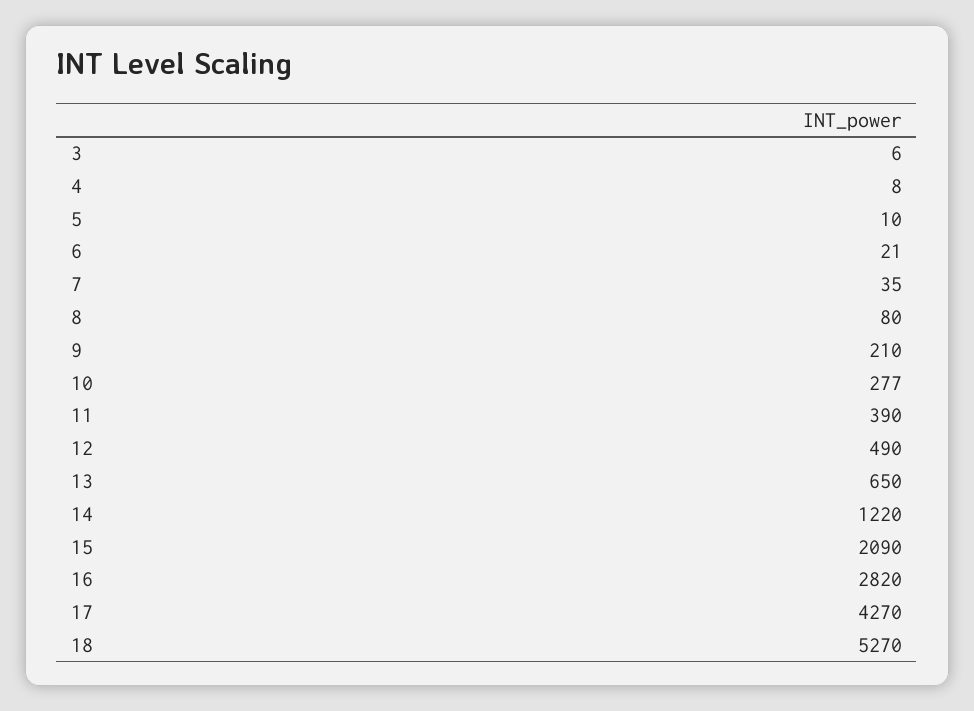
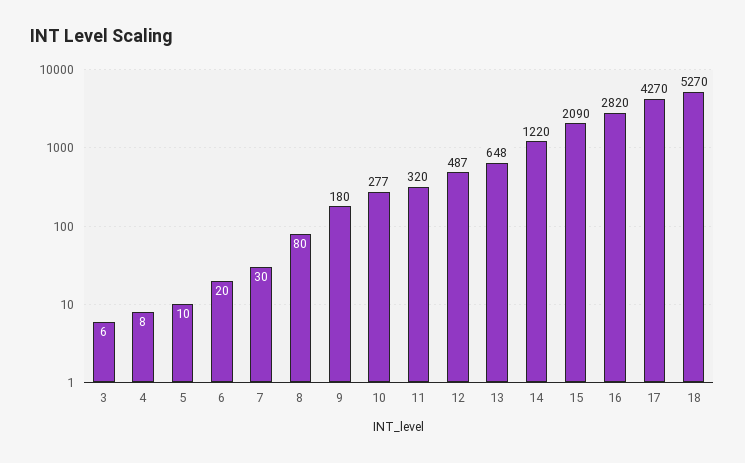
6: 21 -> 20
7: 35 -> 30
9: 210 -> 180
11: 390 -> 320
12: 490 -> 487
13: 650 -> 648

